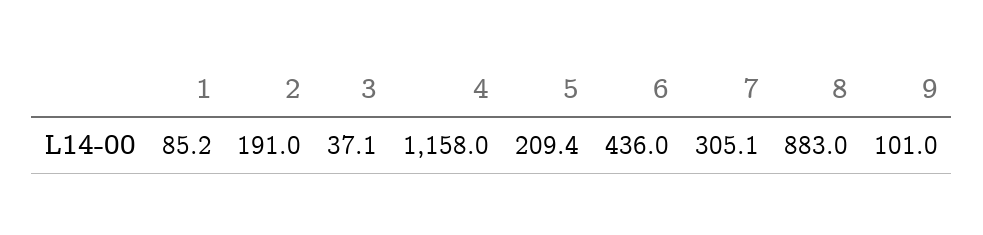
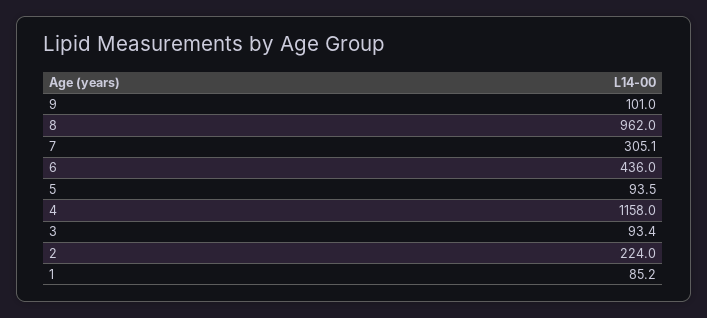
2: 191 -> 224
3: 37.1 -> 93.4
5: 209.4 -> 93.5
8: 883 -> 962

